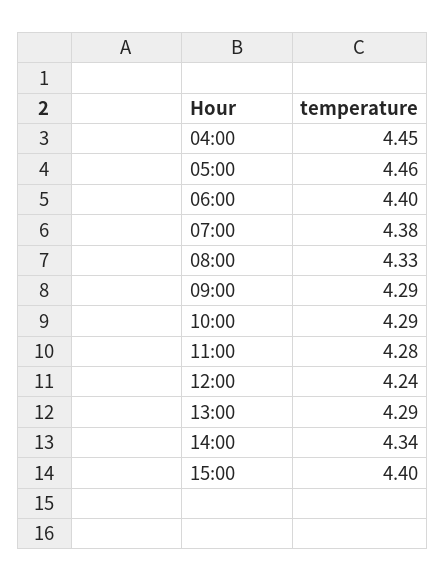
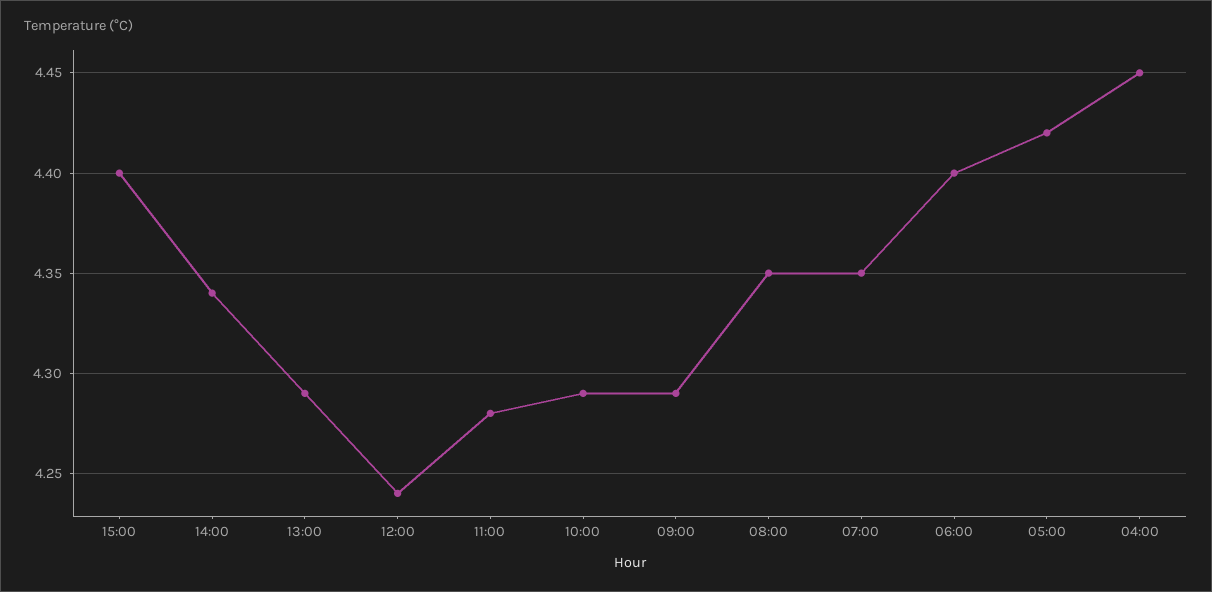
05:00: 4.46 -> 4.42
07:00: 4.38 -> 4.35
08:00: 4.33 -> 4.35

